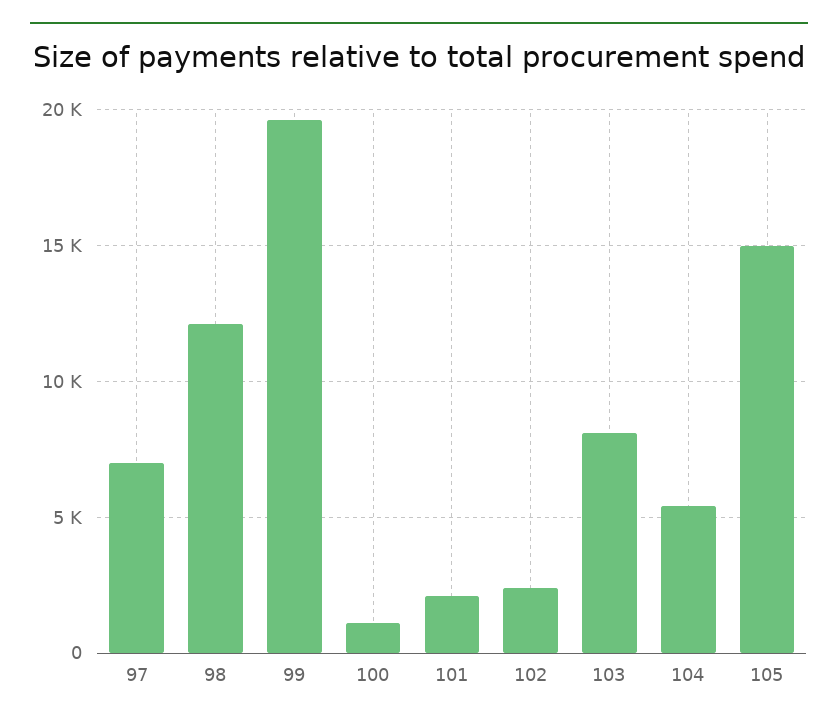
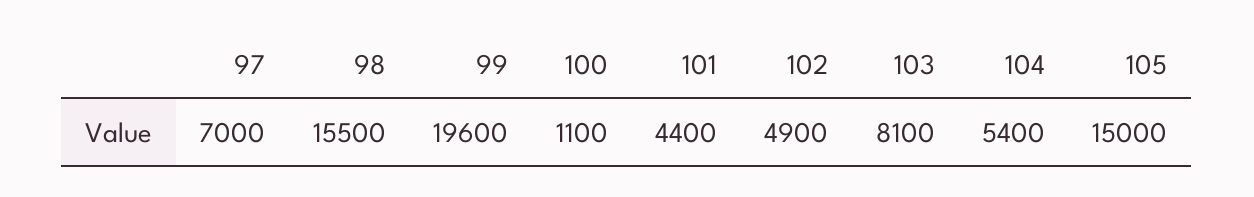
98: 12000 -> 15500
101: 2000 -> 4400
102: 2500 -> 4900

